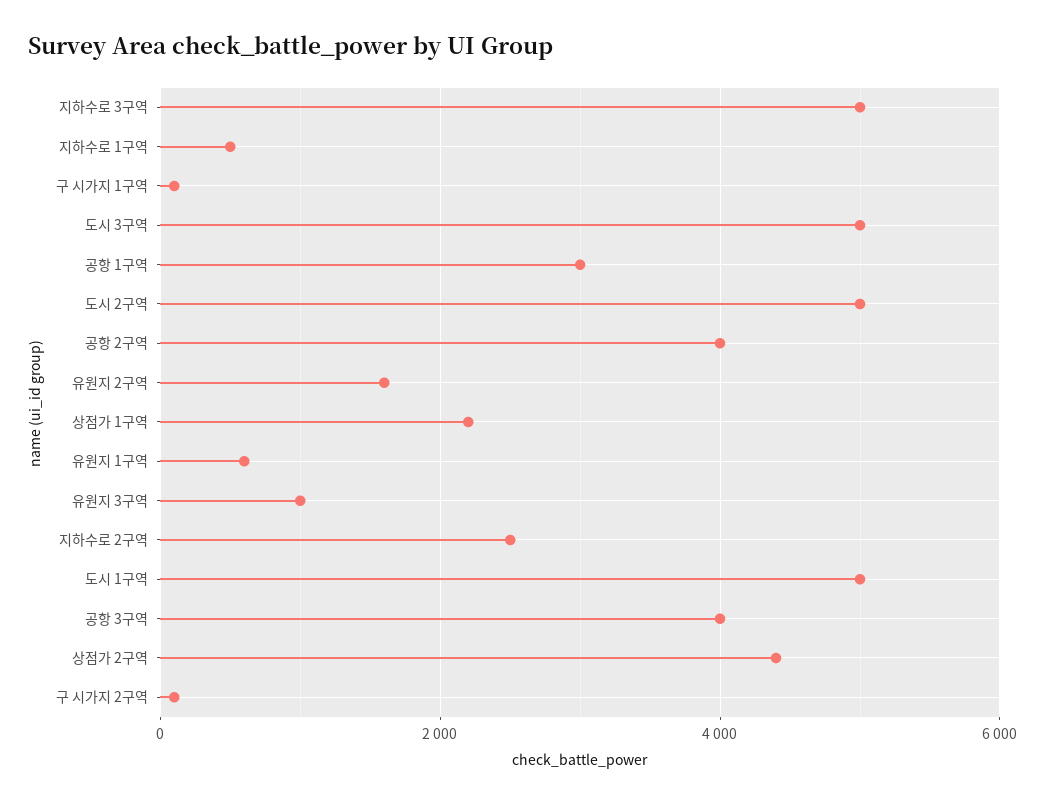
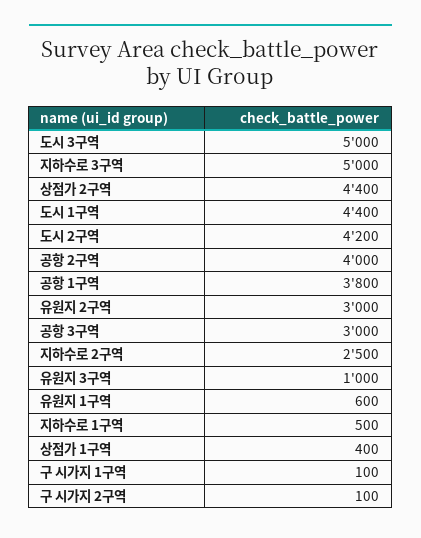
공항 1구역: 3000 -> 3800
도시 2구역: 5000 -> 4200
유원지 2구역: 1600 -> 3000
상점가 1구역: 2200 -> 400
도시 1구역: 5000 -> 4400
공항 3구역: 4000 -> 3000

